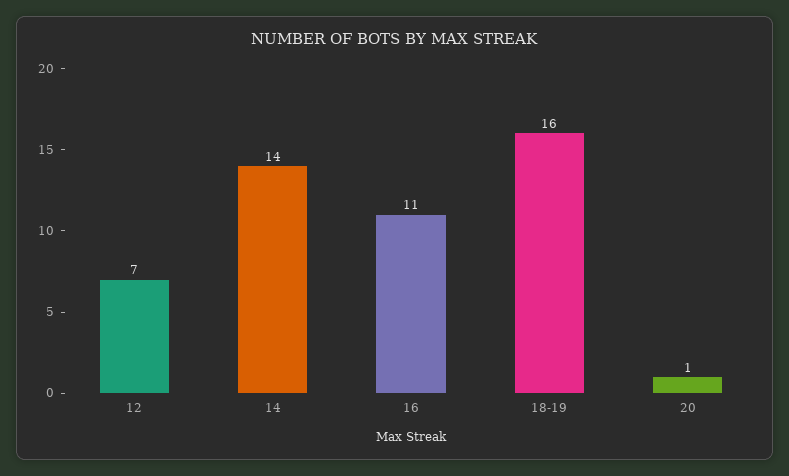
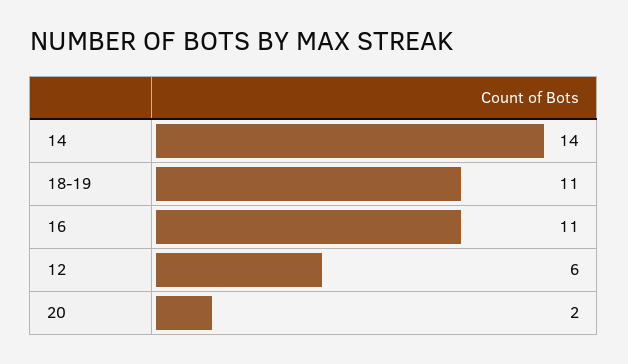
12: 7 -> 6
18-19: 16 -> 11
20: 1 -> 2

